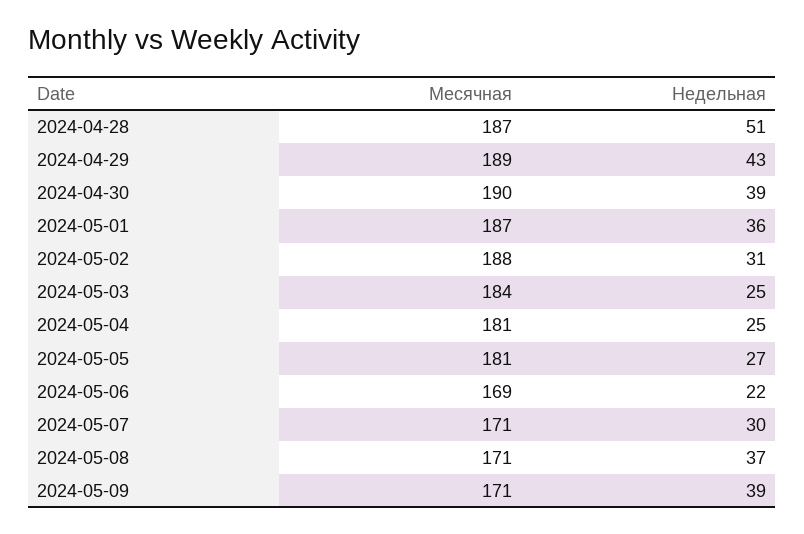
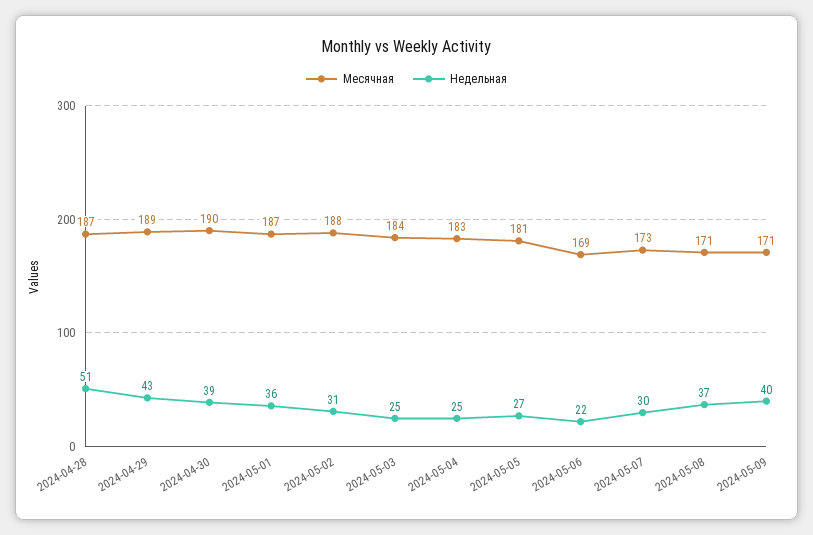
Месячная, 2024-05-04: 181 -> 183
Месячная, 2024-05-07: 171 -> 173
Недельная, 2024-05-09: 39 -> 40

